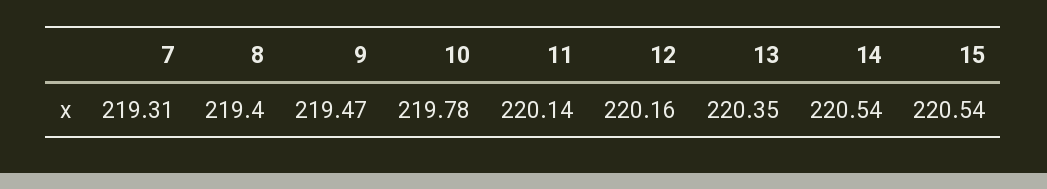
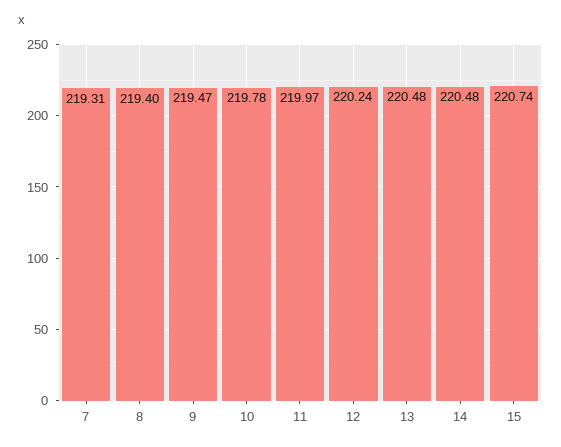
11: 220.14 -> 219.97
12: 220.16 -> 220.24
13: 220.35 -> 220.48
14: 220.54 -> 220.48
15: 220.54 -> 220.74

